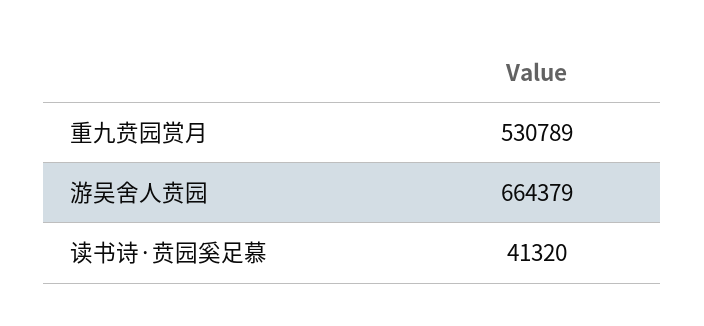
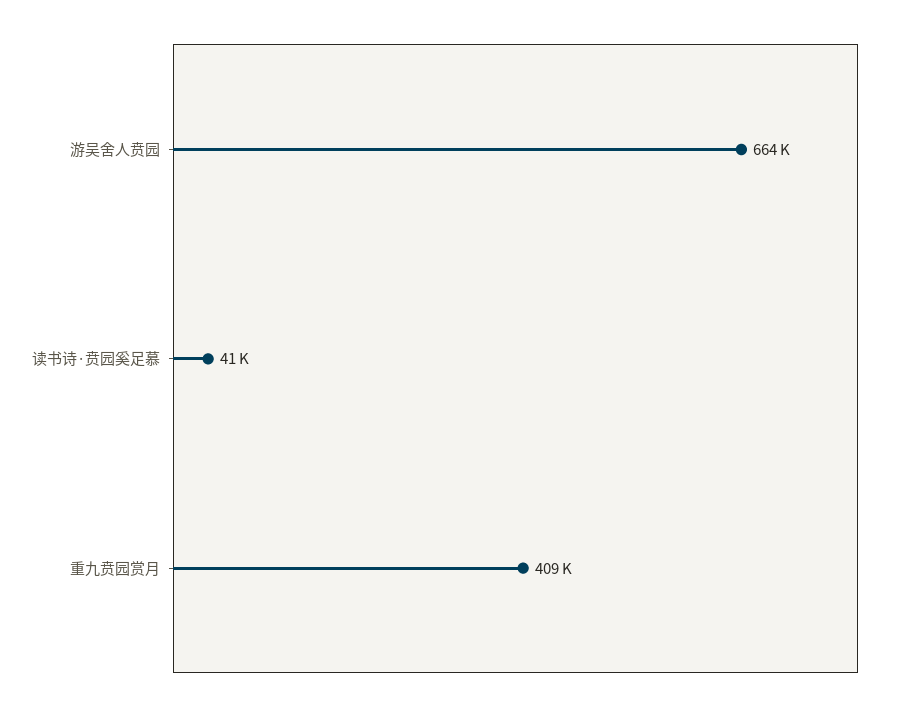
重九贲园赏月: 530789 -> 409000

